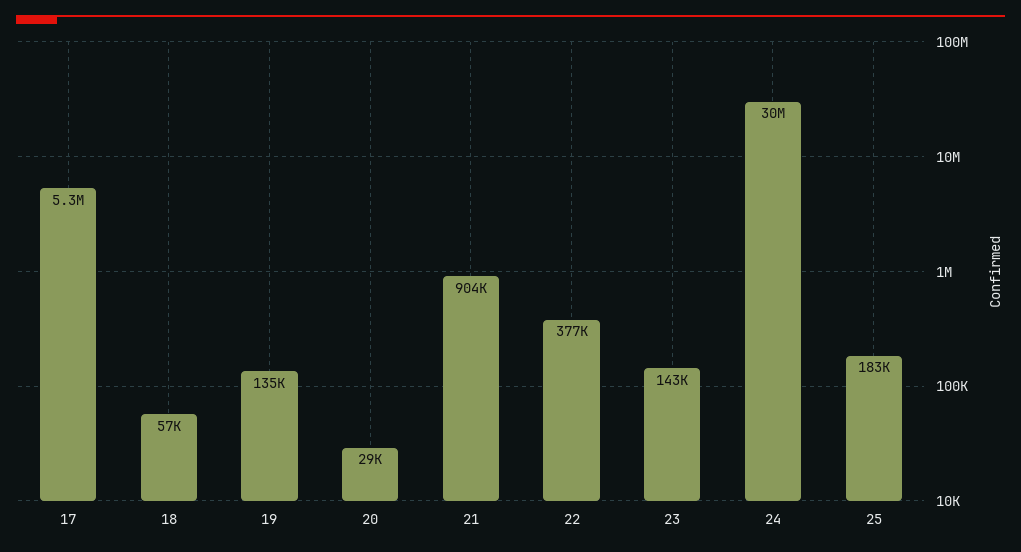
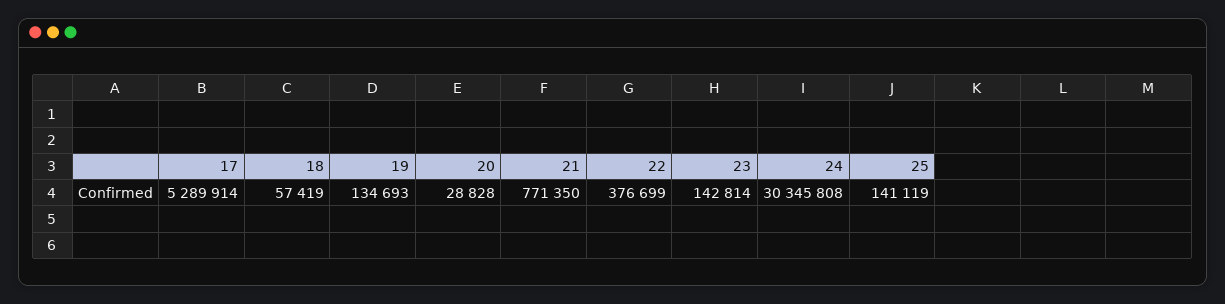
21: 904000 -> 771350
25: 183000 -> 141119

